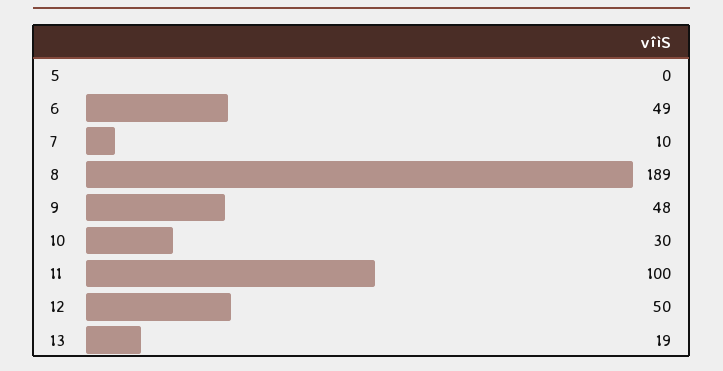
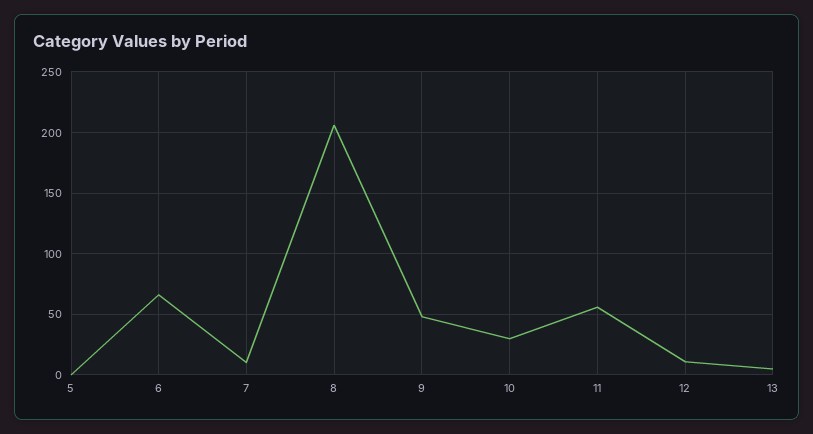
6: 49 -> 65
8: 189 -> 205
11: 100 -> 55
12: 50 -> 10
13: 19 -> 5

